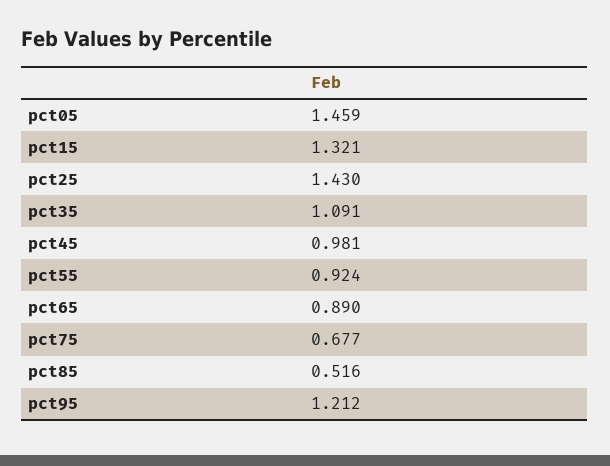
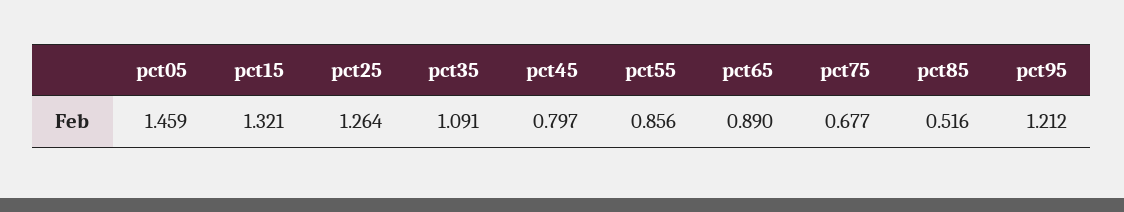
pct25: 1.43 -> 1.264
pct45: 0.981 -> 0.797
pct55: 0.924 -> 0.856

